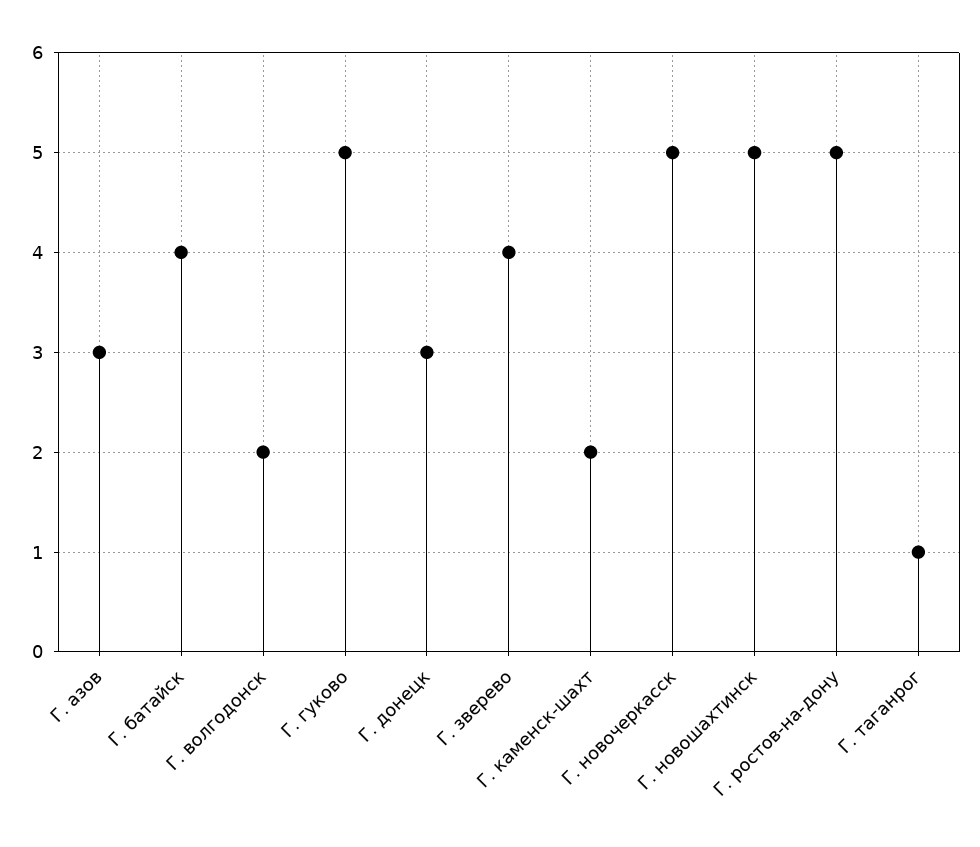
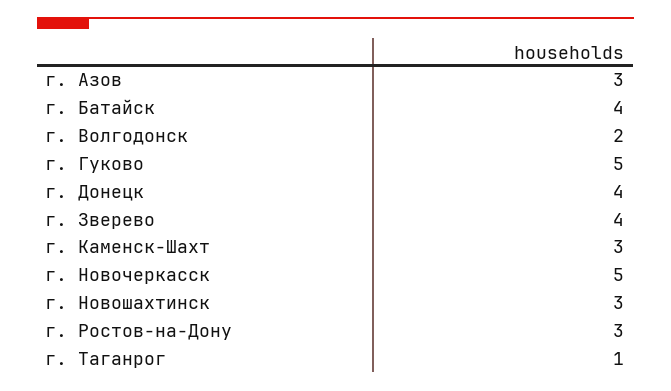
Г. донецк: 3 -> 4
Г. каменск-шахт: 2 -> 3
Г. новошахтинск: 5 -> 3
Г. ростов-на-дону: 5 -> 3

